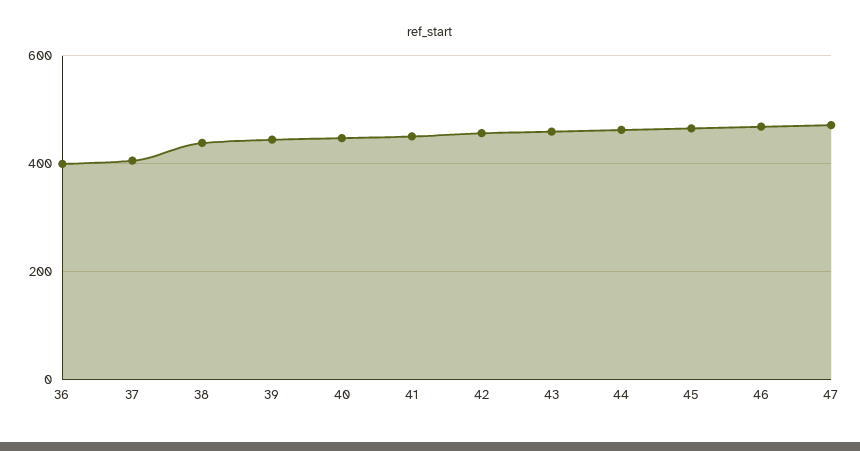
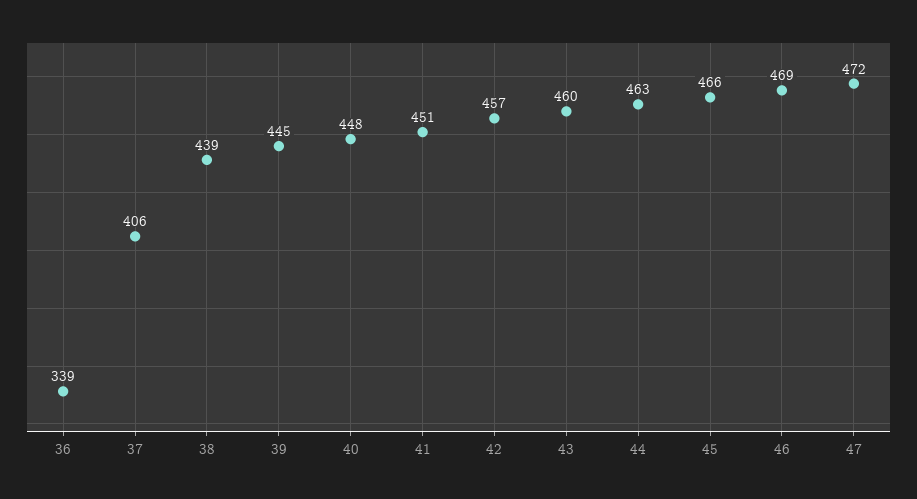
36: 400 -> 339

